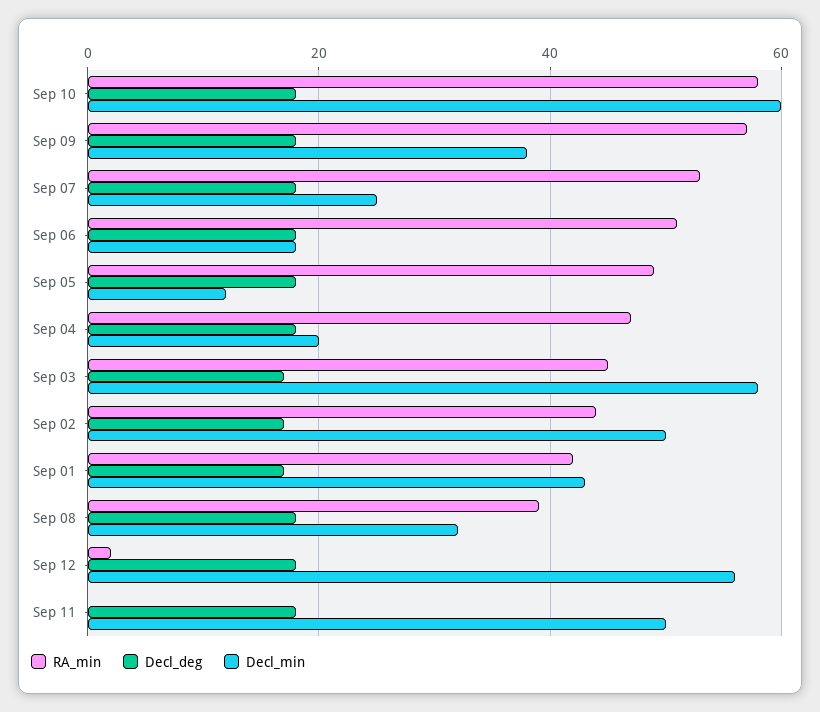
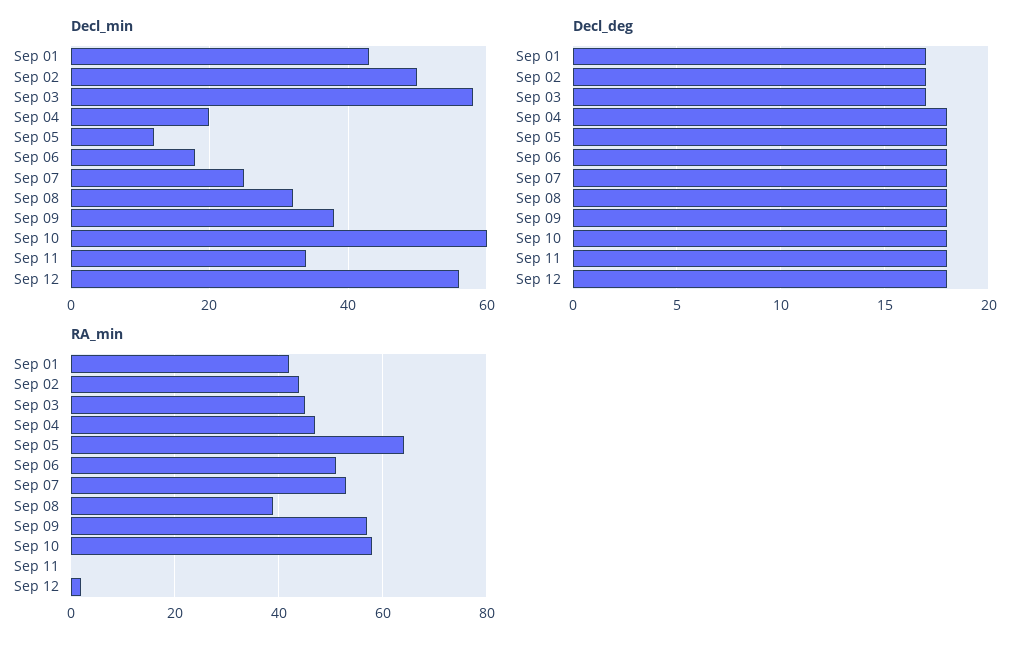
RA_min, Sep 05: 50 -> 65
Decl_min, Sep 11: 50 -> 35

